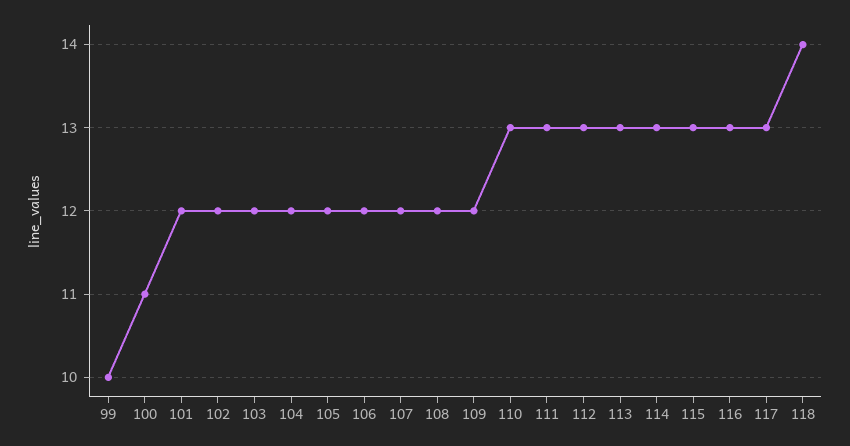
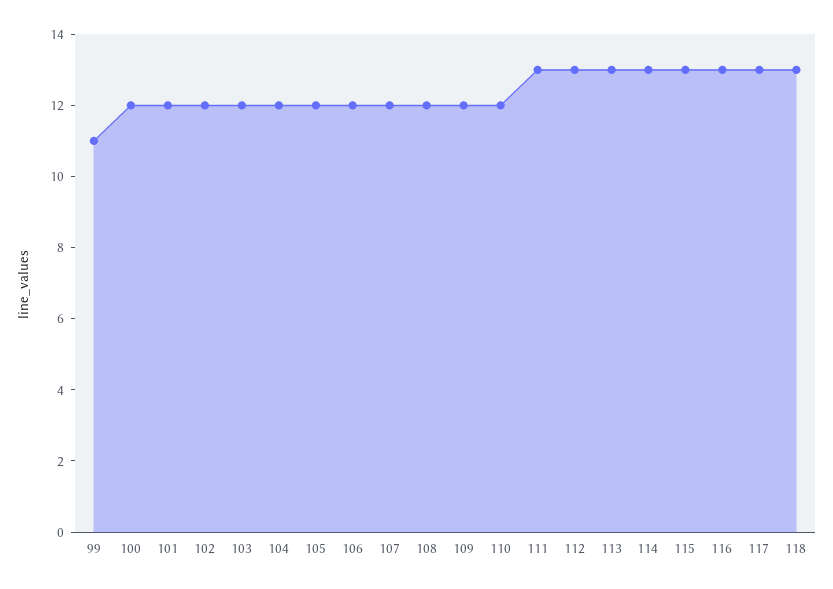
99: 10 -> 11
100: 11 -> 12
110: 13 -> 12
118: 14 -> 13

